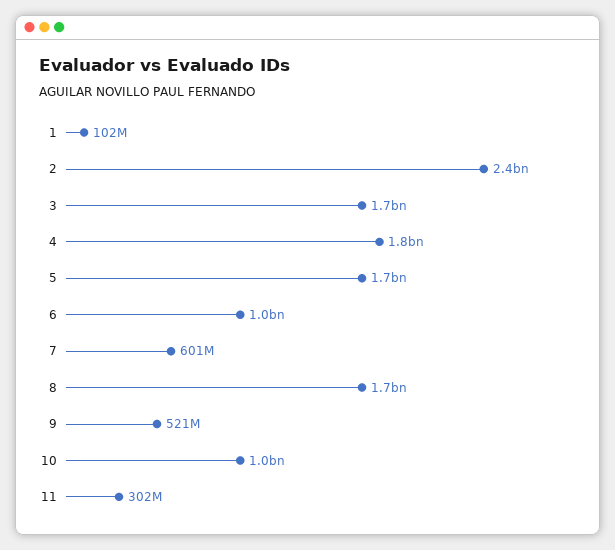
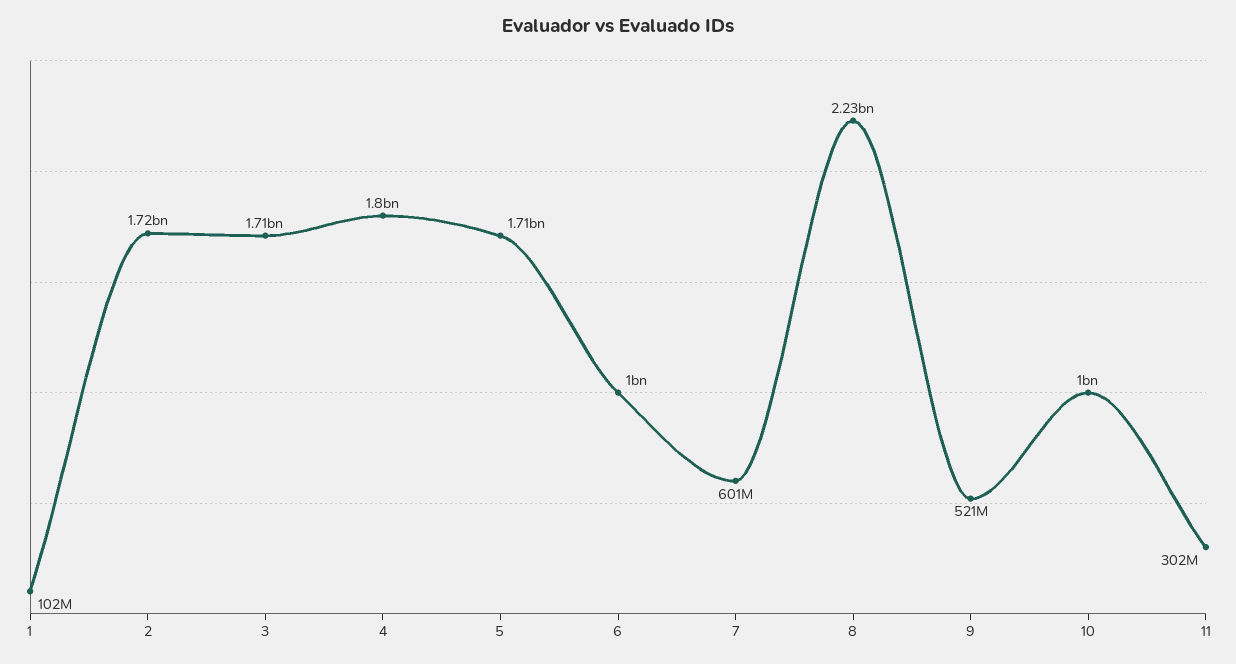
2: 2400000000 -> 1720000000
8: 1700000000 -> 2230000000

